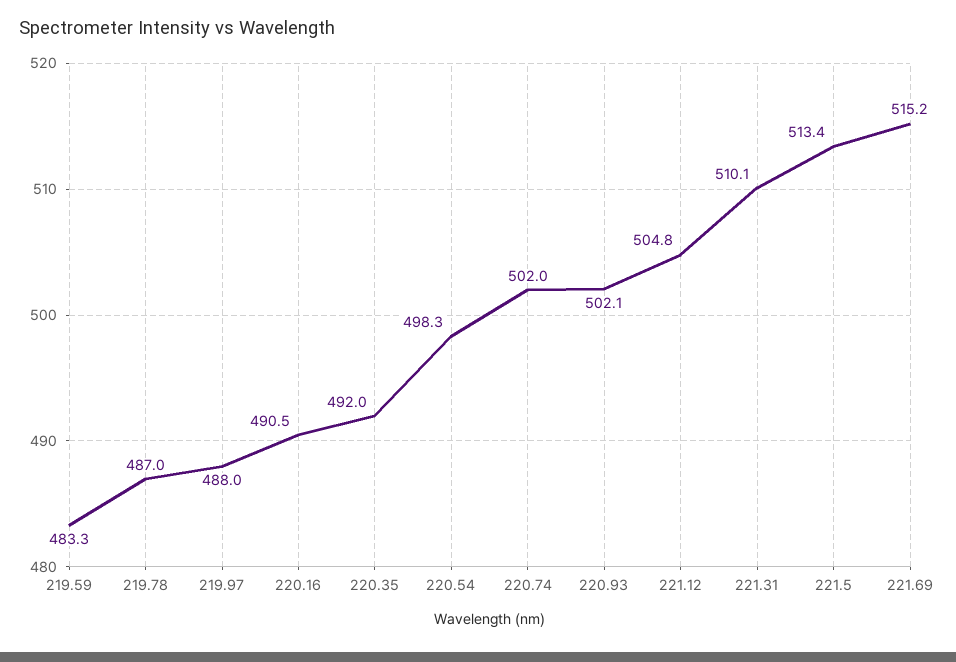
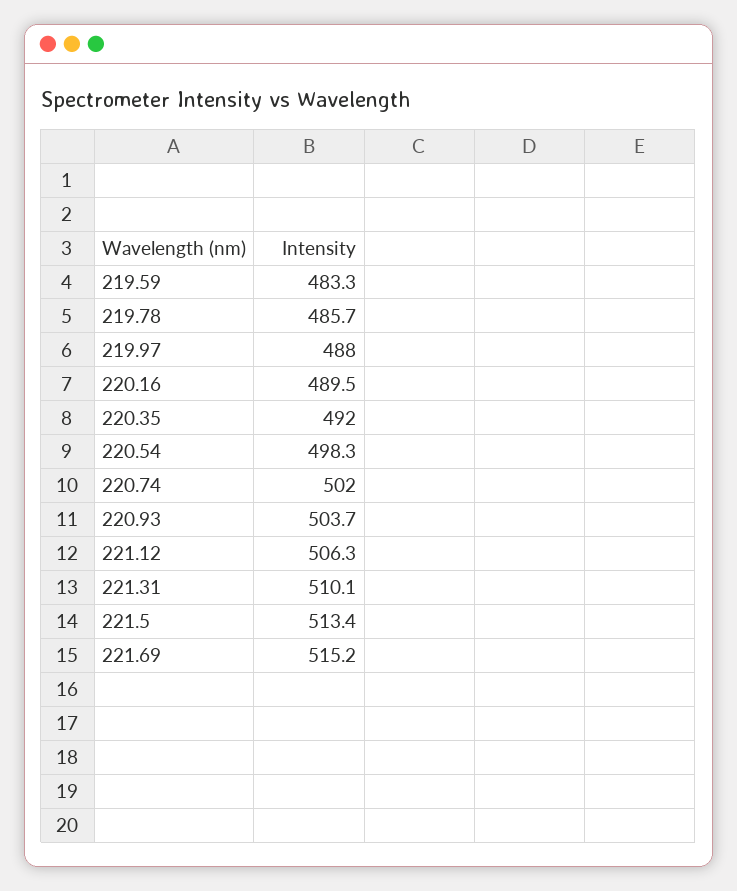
219.78: 487 -> 485.7
220.16: 490.5 -> 489.5
220.93: 502.1 -> 503.7
221.12: 504.8 -> 506.3

